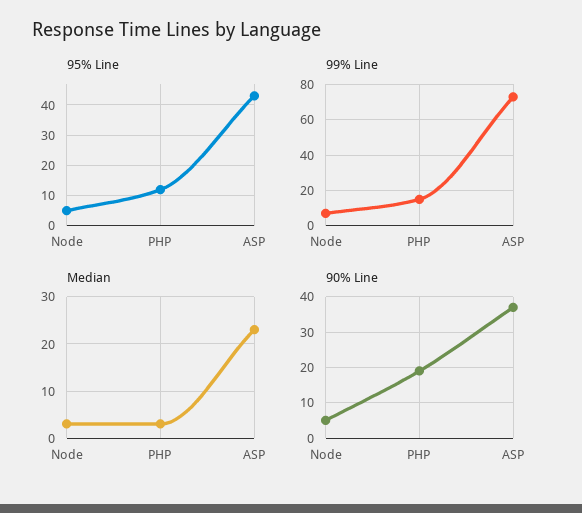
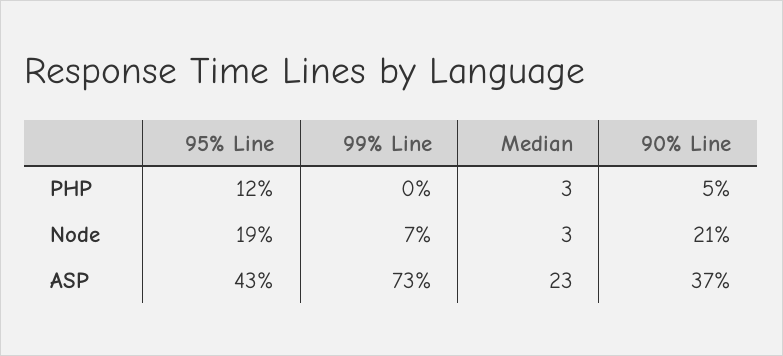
95% Line, Node: 5 -> 19
99% Line, PHP: 15 -> 0
90% Line, Node: 5 -> 21
90% Line, PHP: 20 -> 5

